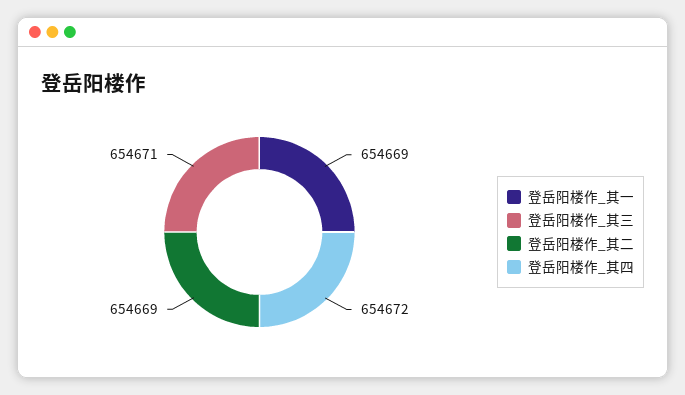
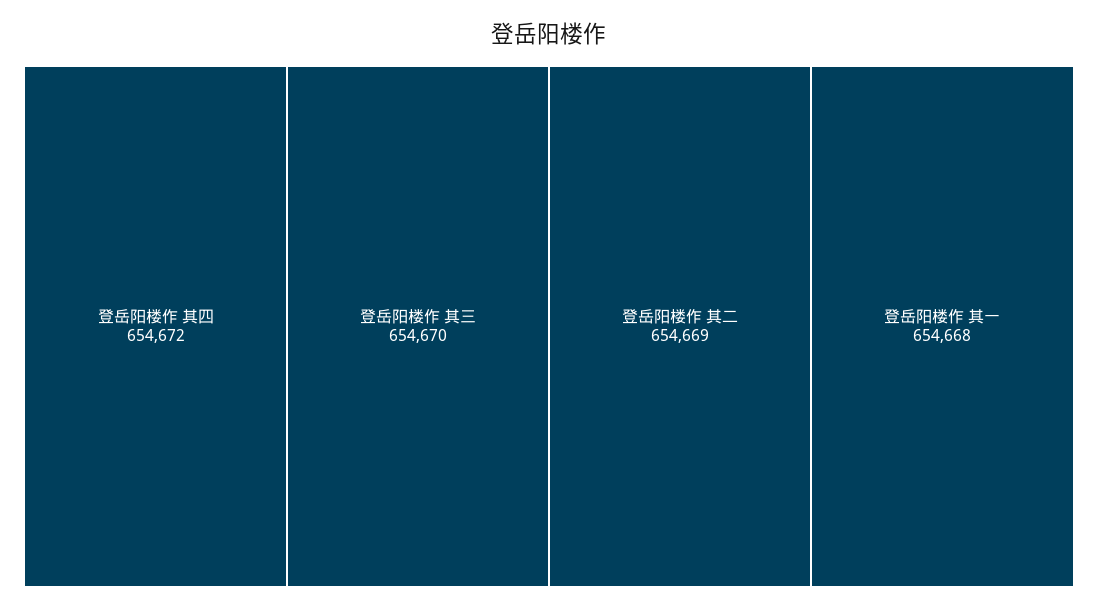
登岳阳楼作_其一: 654669 -> 654668
登岳阳楼作_其三: 654671 -> 654670

